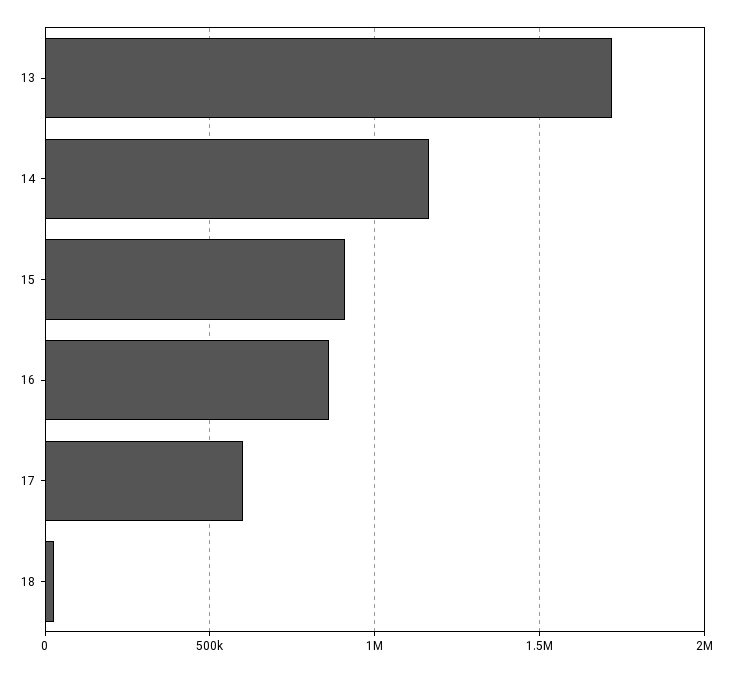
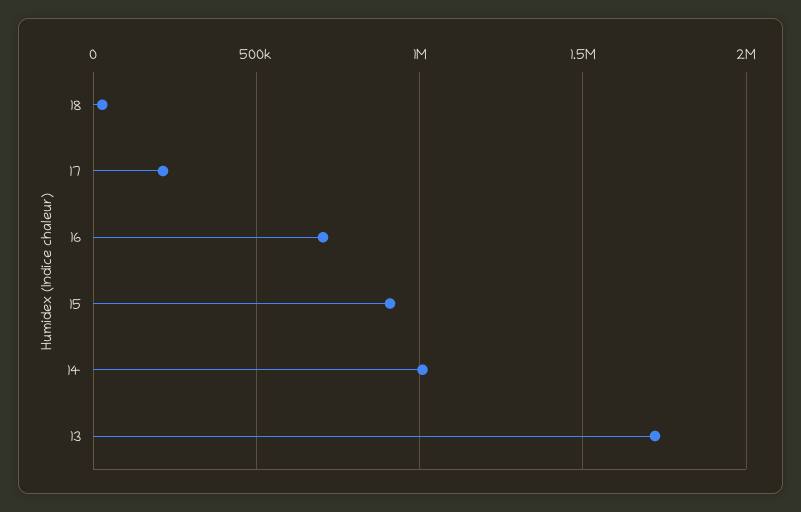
14: 1150000 -> 1000000
16: 850000 -> 700000
17: 600000 -> 200000

